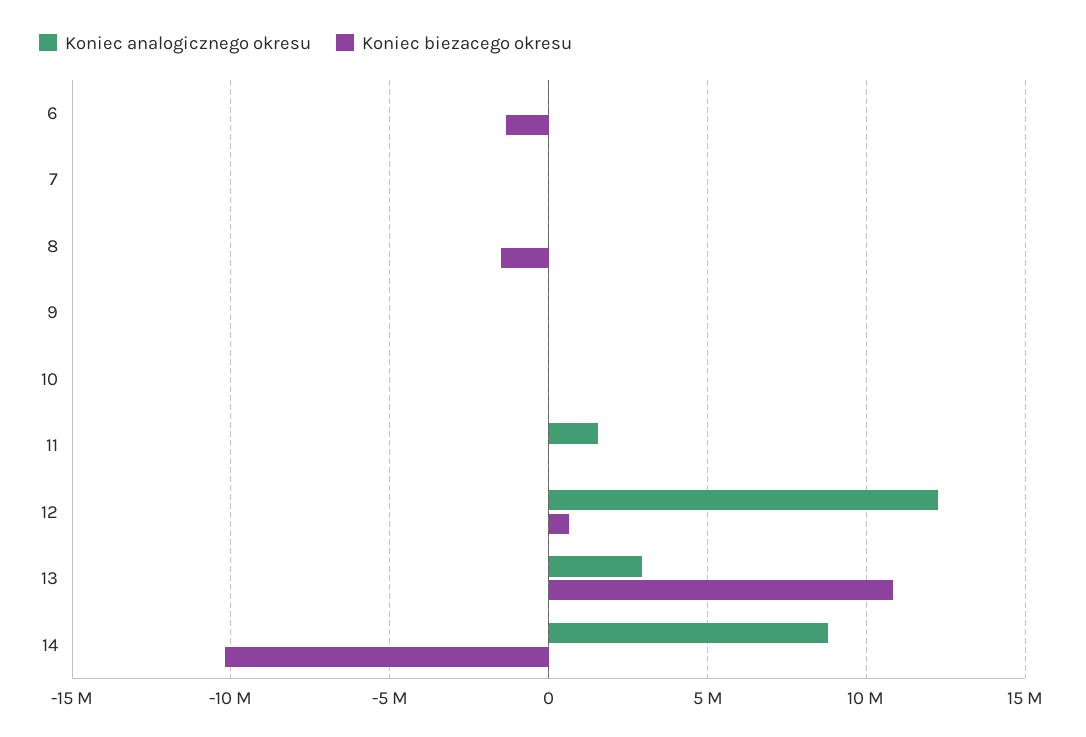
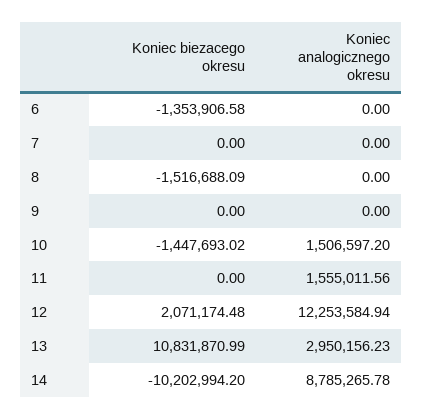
Koniec analogicznego okresu, 10: 0 -> 1506597.2
Koniec biezacego okresu, 10: 0 -> -1447693.02
Koniec biezacego okresu, 12: 500000 -> 2071174.48

